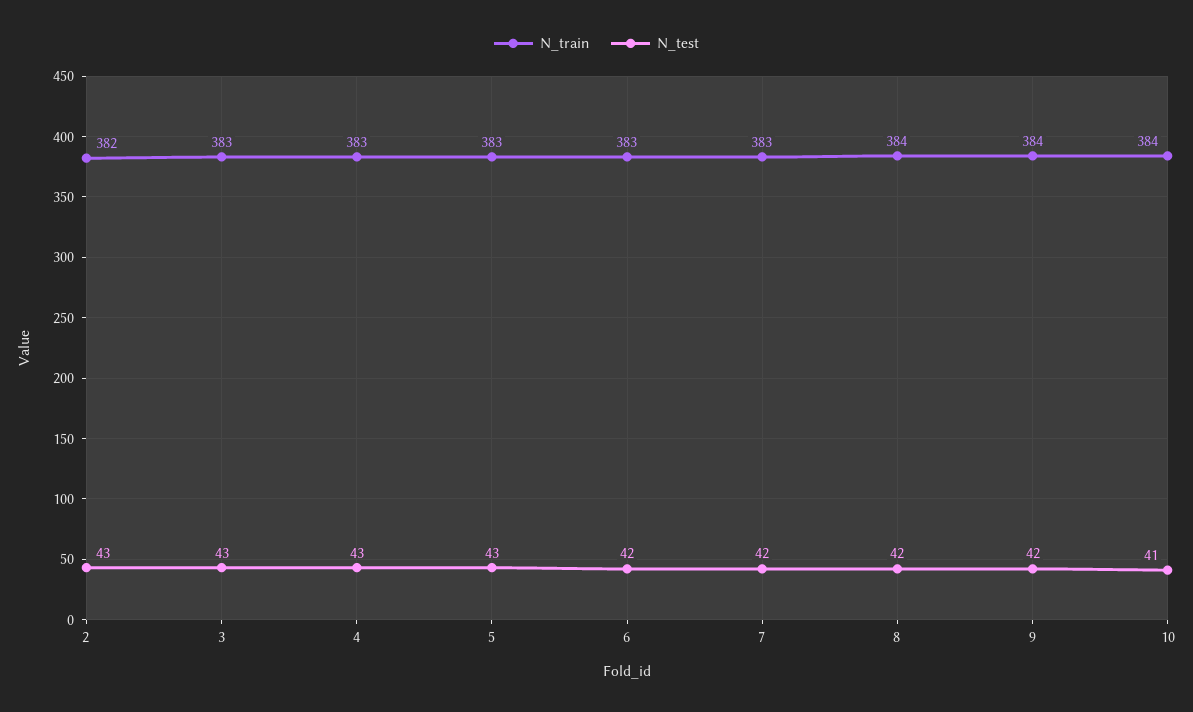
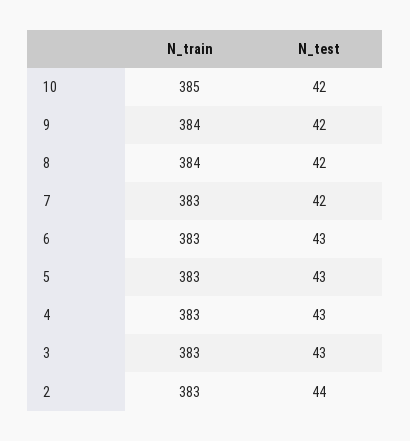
N_train, 2: 382 -> 383
N_test, 2: 43 -> 44
N_test, 6: 42 -> 43
N_train, 10: 384 -> 385
N_test, 10: 41 -> 42

